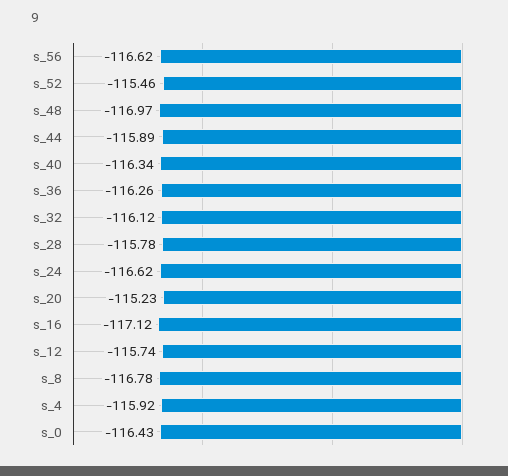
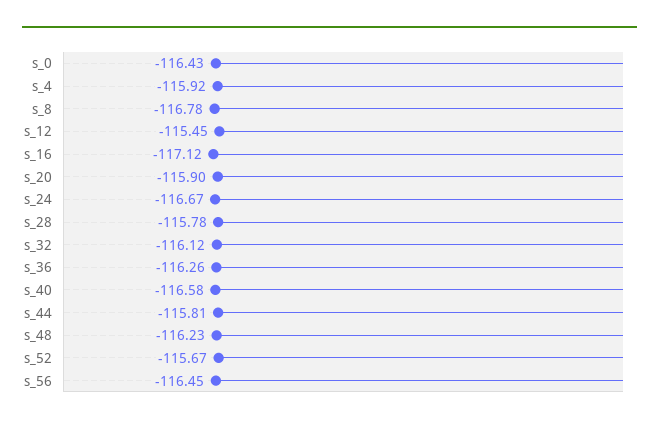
s_56: -116.62 -> -116.45
s_52: -115.46 -> -115.67
s_48: -116.97 -> -116.23
s_44: -115.89 -> -115.81
s_40: -116.34 -> -116.58
s_24: -116.62 -> -116.67
s_20: -115.23 -> -115.9
s_12: -115.74 -> -115.45

